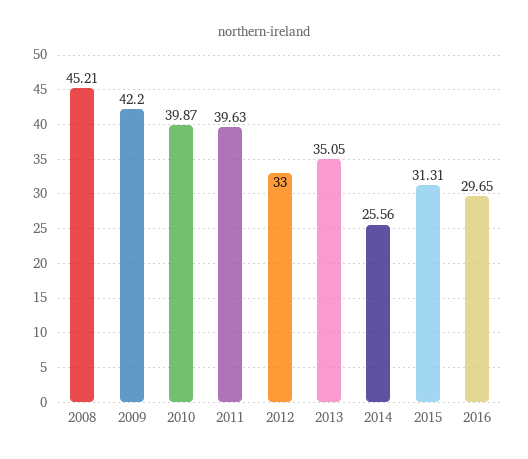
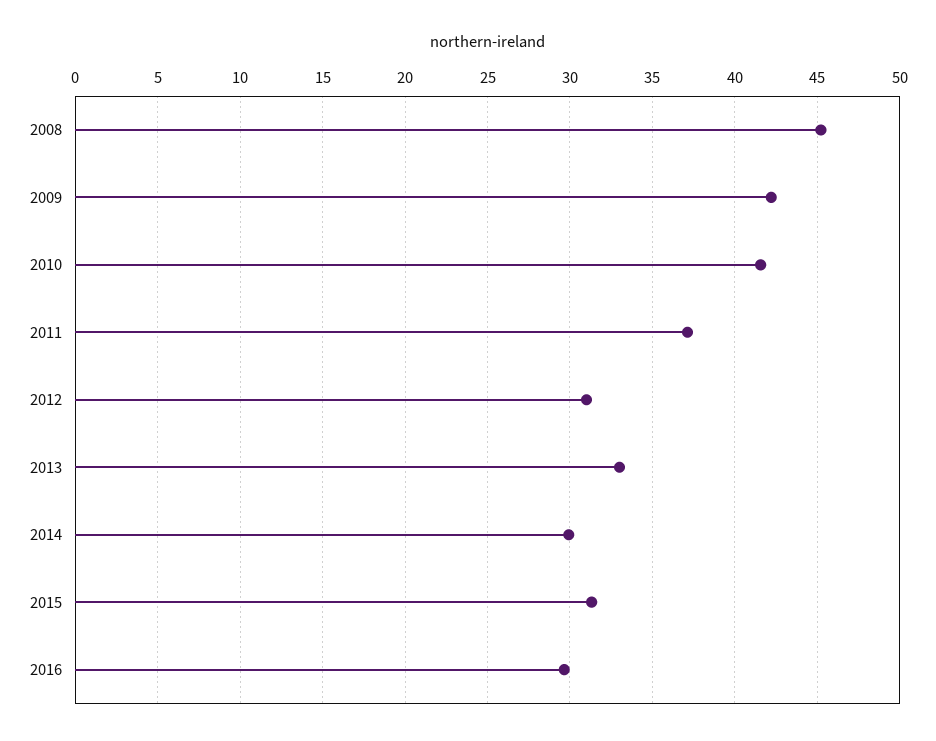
2010: 39.87 -> 41.5
2011: 39.63 -> 37
2012: 33 -> 31
2013: 35.05 -> 33
2014: 25.56 -> 30

